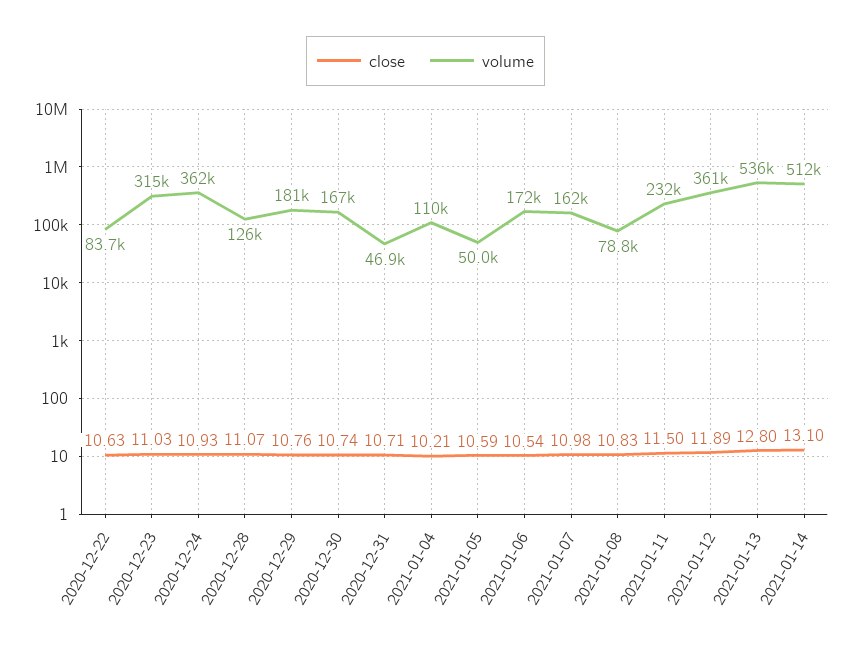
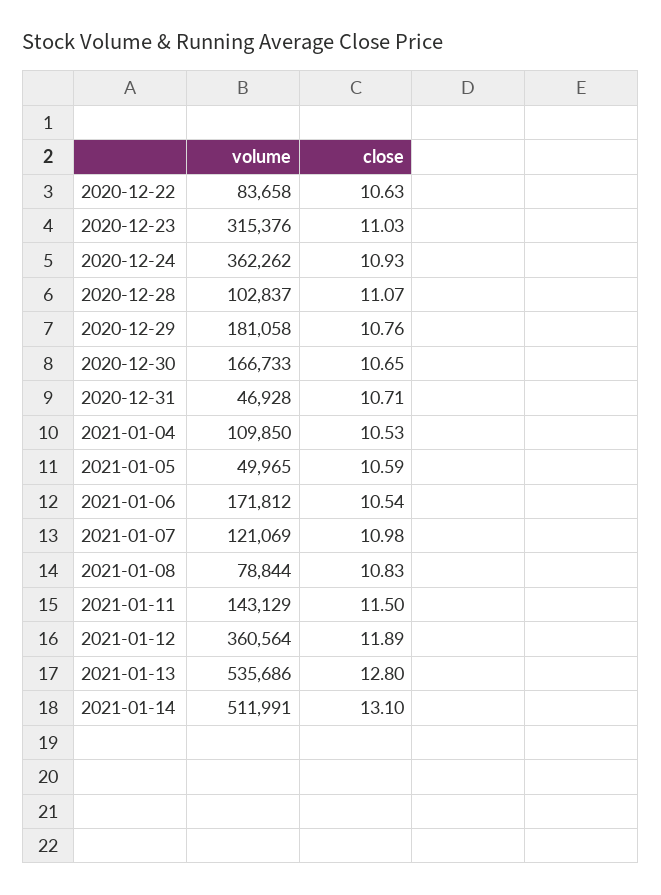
volume, 2020-12-28: 126000 -> 102837
close, 2020-12-30: 10.74 -> 10.65
close, 2021-01-04: 10.21 -> 10.53
volume, 2021-01-07: 162000 -> 121069
volume, 2021-01-11: 232000 -> 143129

